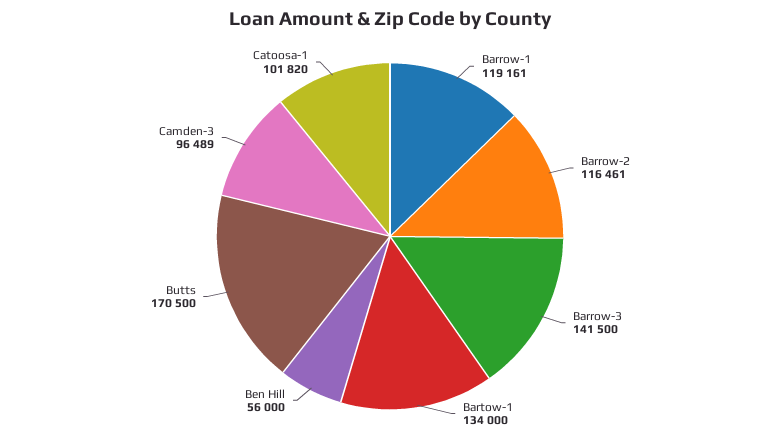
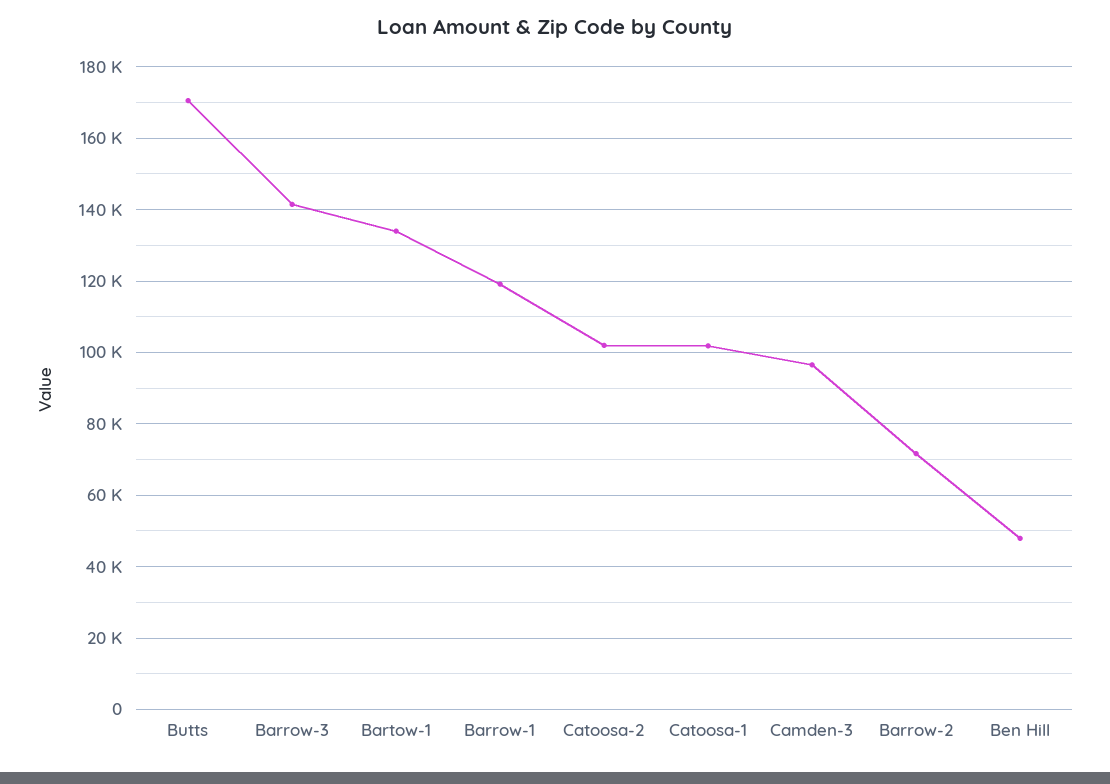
Barrow-2: 116461 -> 72000
Ben Hill: 56000 -> 48000
Catoosa-2: none -> 102000

